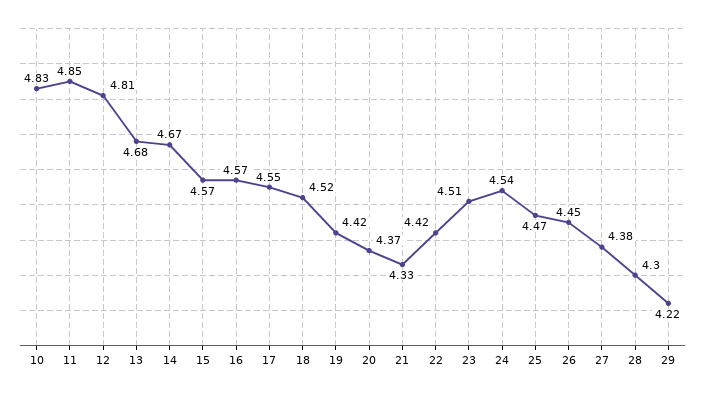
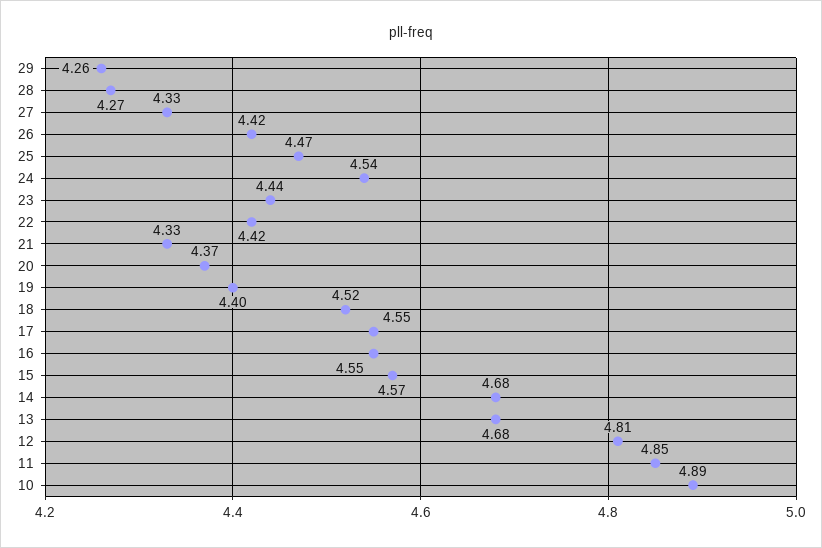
10: 4.83 -> 4.89
14: 4.67 -> 4.68
16: 4.57 -> 4.55
19: 4.42 -> 4.4
23: 4.51 -> 4.44
26: 4.45 -> 4.42
27: 4.38 -> 4.33
28: 4.3 -> 4.27
29: 4.22 -> 4.26

